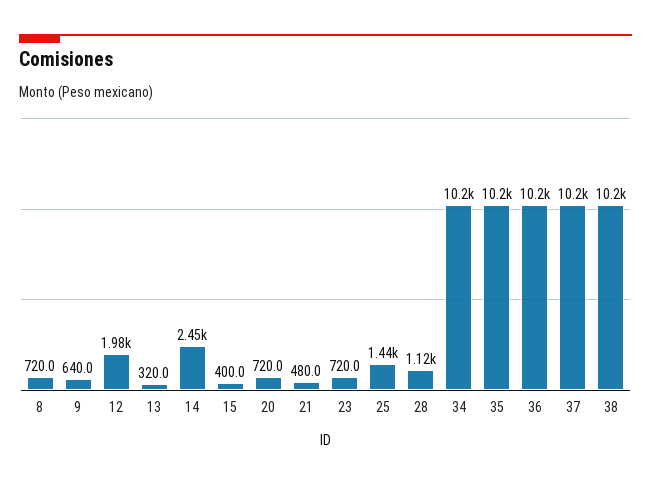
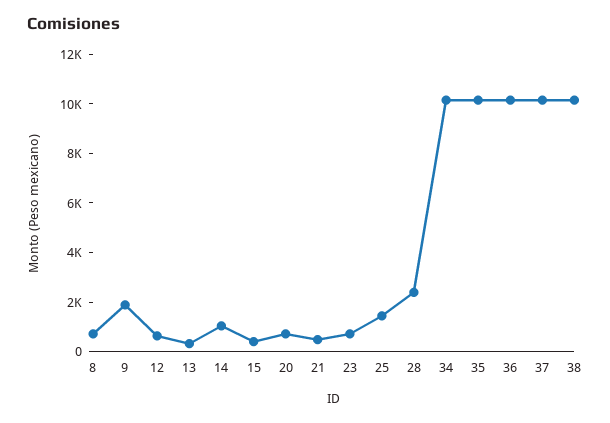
9: 640 -> 2000
12: 1980 -> 500
14: 2450 -> 1000
28: 1120 -> 2500

